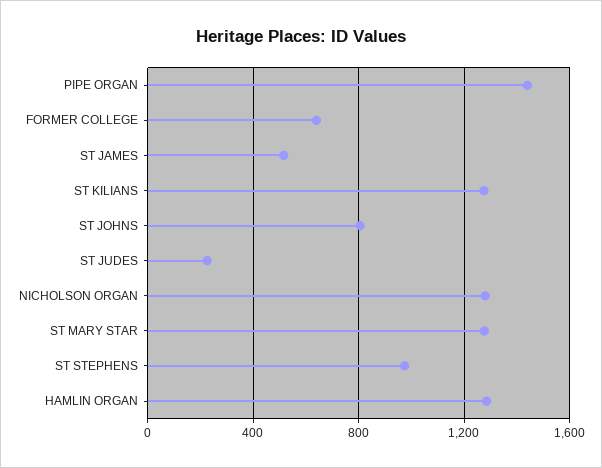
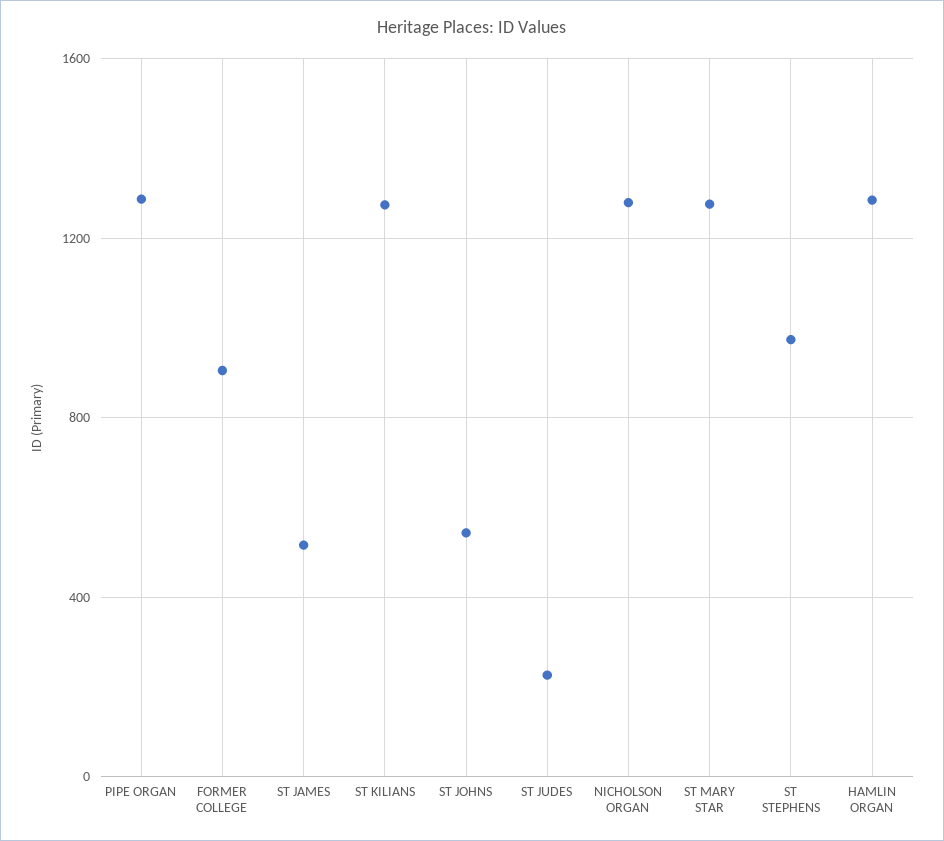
PIPE ORGAN: 1450 -> 1300
FORMER COLLEGE: 650 -> 900
ST JOHNS: 800 -> 550

